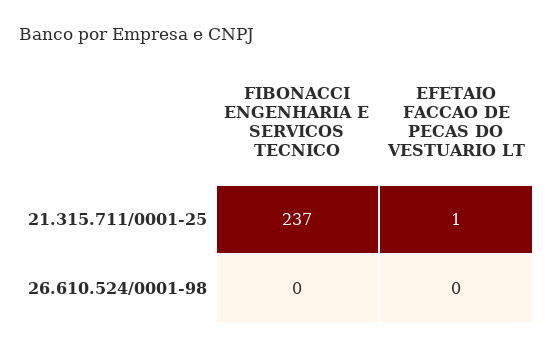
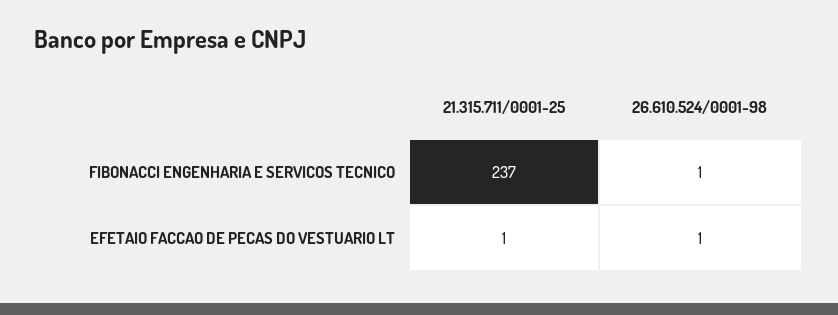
FIBONACCI ENGENHARIA E SERVICOS TECNICO, 26.610.524/0001-98: 0 -> 1
EFETAIO FACCAO DE PECAS DO VESTUARIO LT, 26.610.524/0001-98: 0 -> 1

